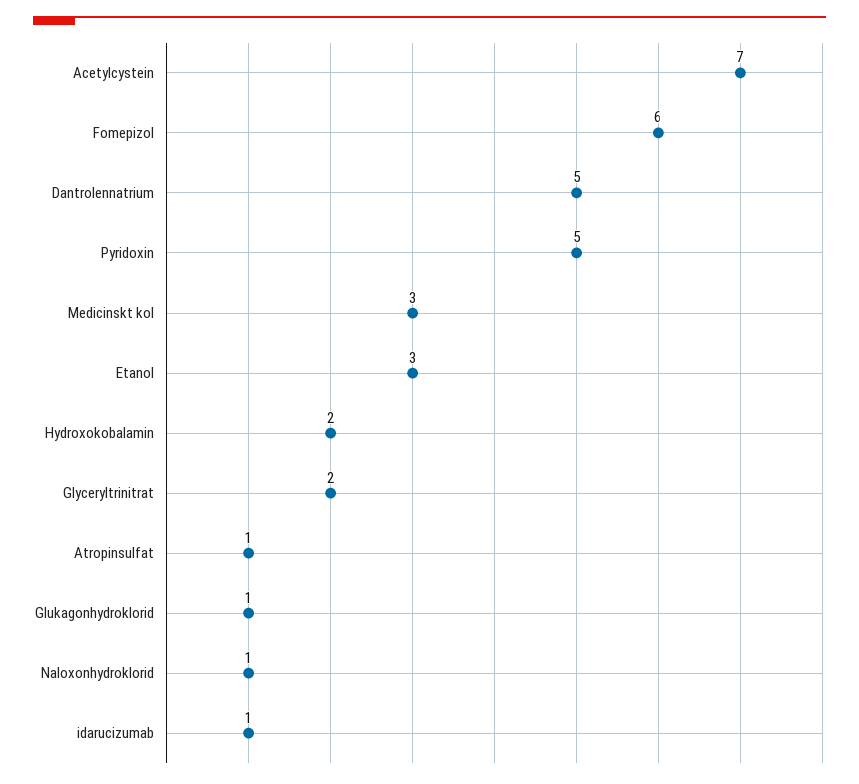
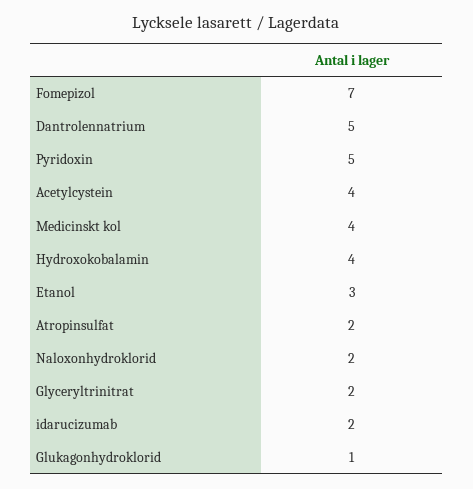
Acetylcystein: 7 -> 4
Fomepizol: 6 -> 7
Medicinskt kol: 3 -> 4
Hydroxokobalamin: 2 -> 4
Atropinsulfat: 1 -> 2
Naloxonhydroklorid: 1 -> 2
idarucizumab: 1 -> 2

